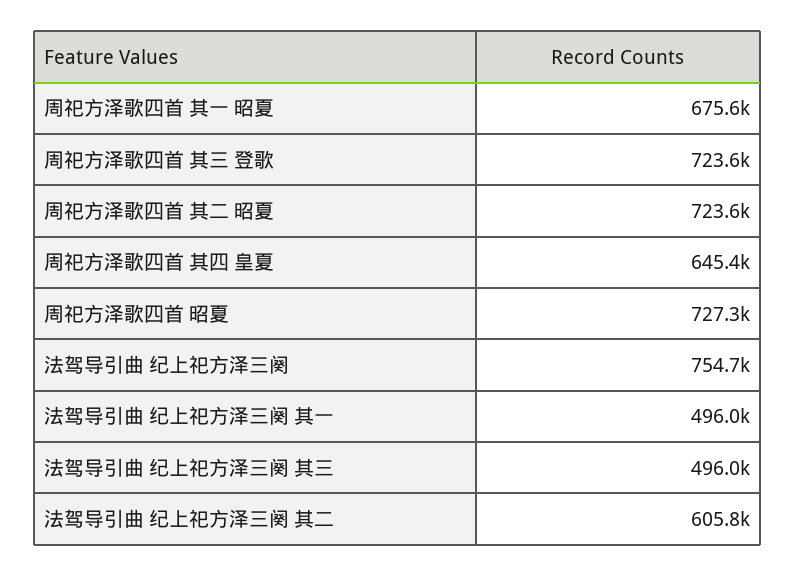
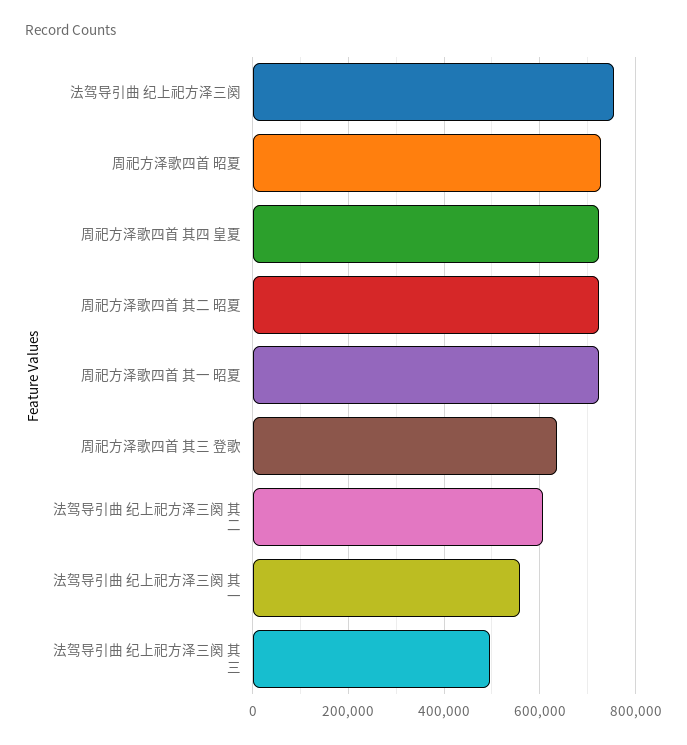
周祀方泽歌四首 其一 昭夏: 675600 -> 720000
周祀方泽歌四首 其三 登歌: 723600 -> 640000
周祀方泽歌四首 其四 皇夏: 645400 -> 720000
法驾导引曲 纪上祀方泽三阕 其一: 496000 -> 560000

